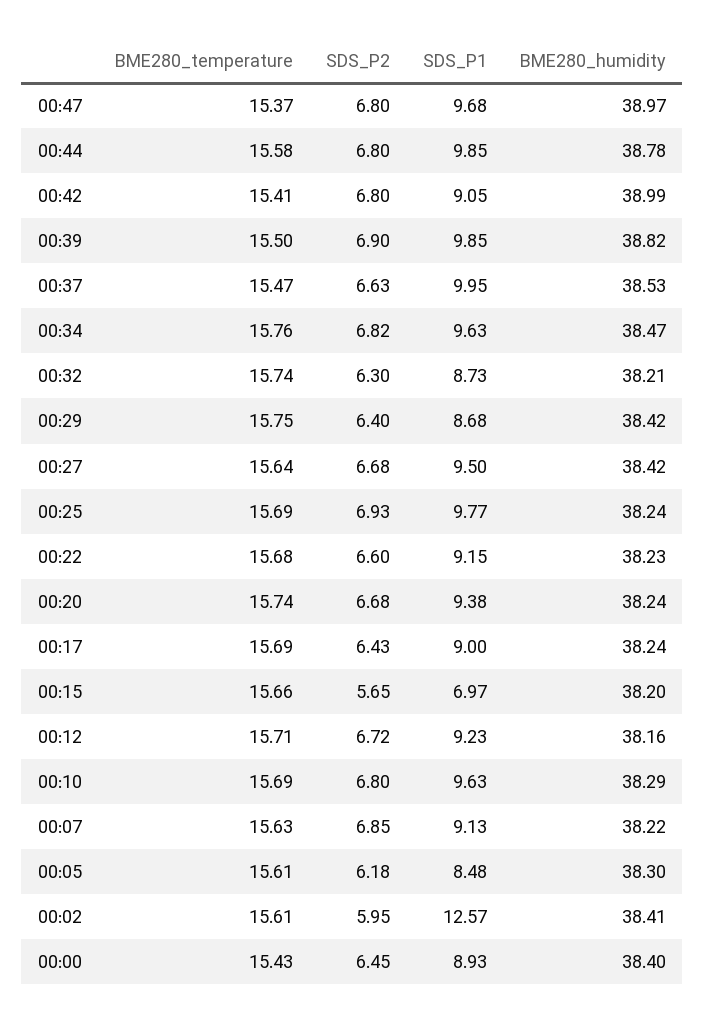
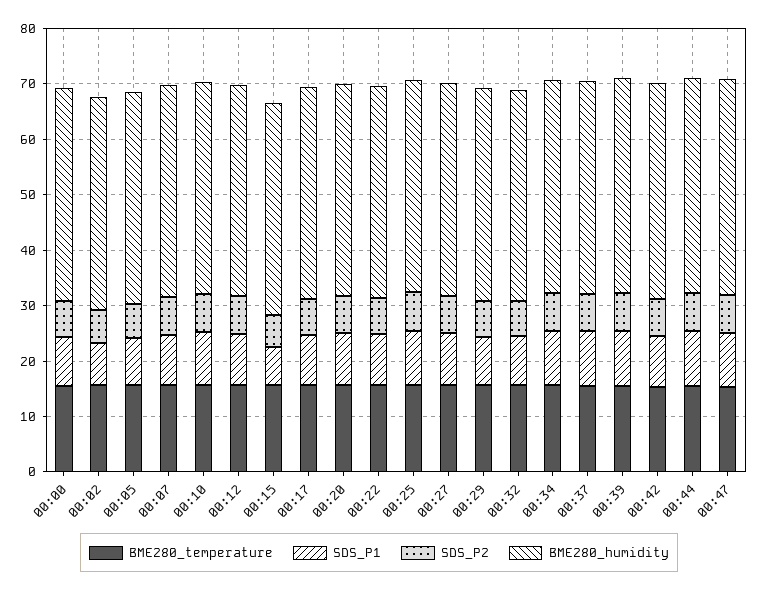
SDS_P1, 00:02: 12.57 -> 8

